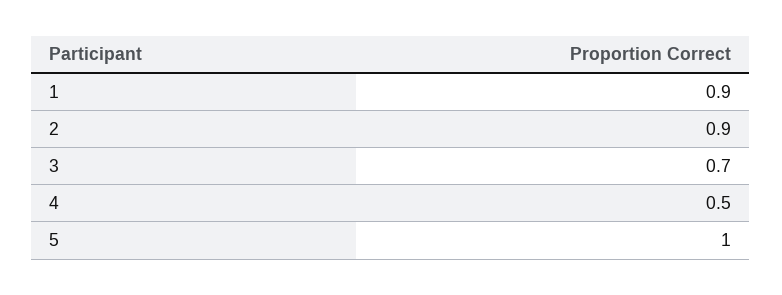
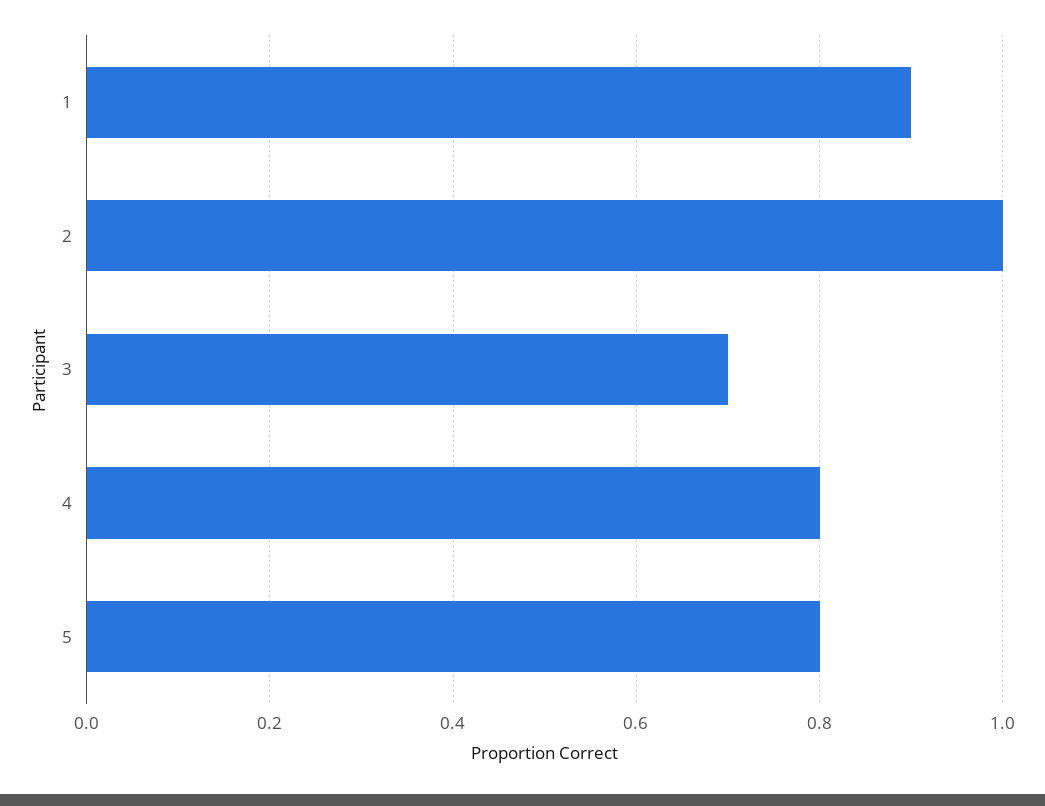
2: 0.9 -> 1
4: 0.5 -> 0.8
5: 1 -> 0.8

